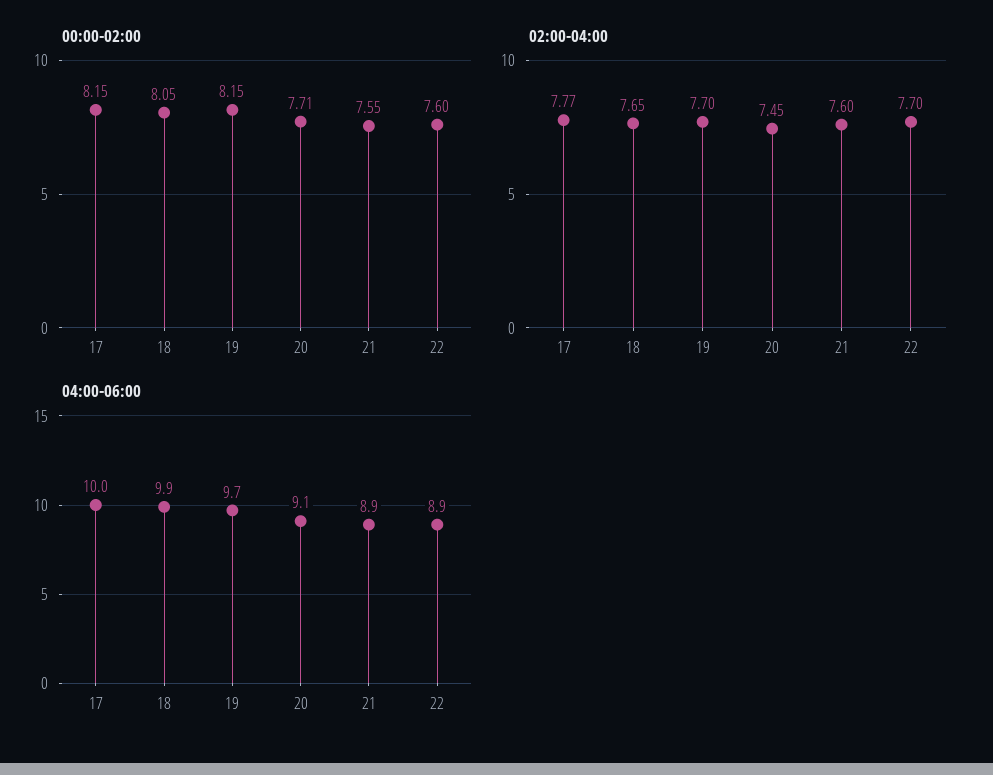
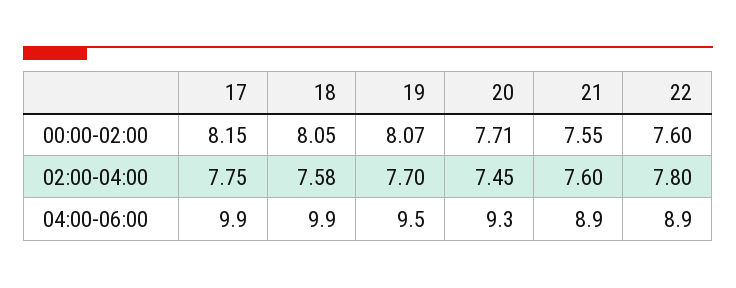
00:00-02:00, 19: 8.15 -> 8.07
02:00-04:00, 17: 7.77 -> 7.75
02:00-04:00, 18: 7.65 -> 7.58
02:00-04:00, 22: 7.7 -> 7.8
04:00-06:00, 17: 10 -> 9.9
04:00-06:00, 19: 9.7 -> 9.5
04:00-06:00, 20: 9.1 -> 9.3

